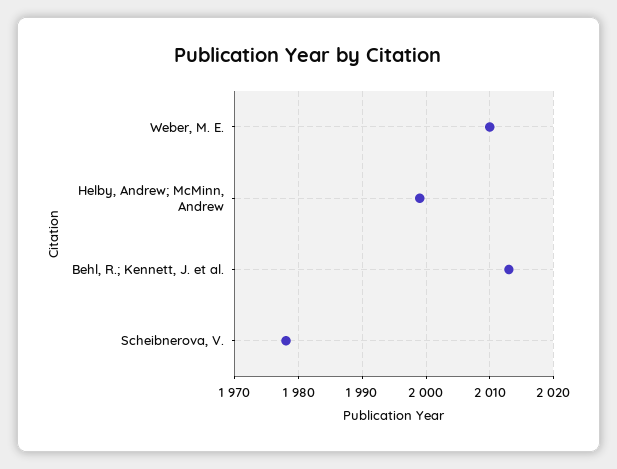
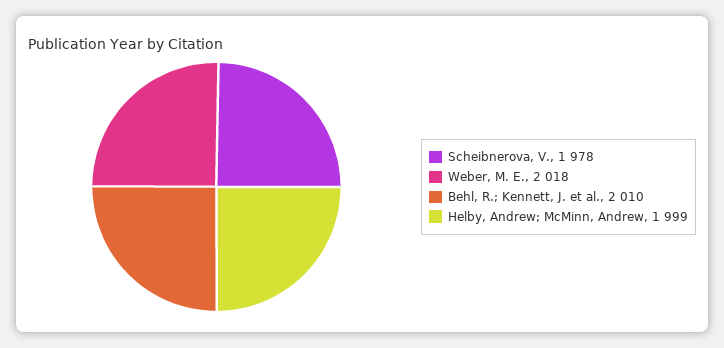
Weber, M. E.: 2010 -> 2018
Behl, R.; Kennett, J. et al.: 2013 -> 2010

